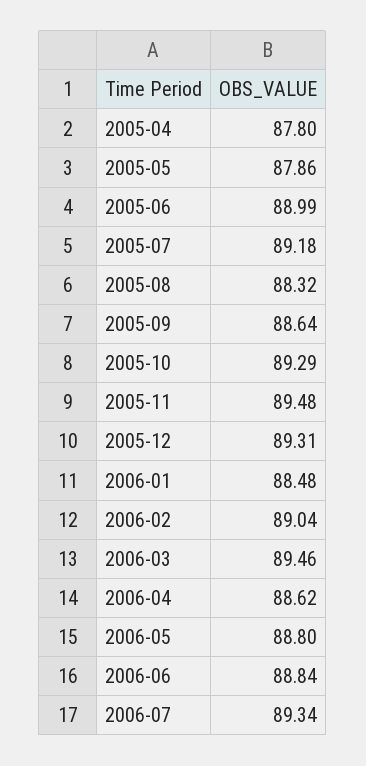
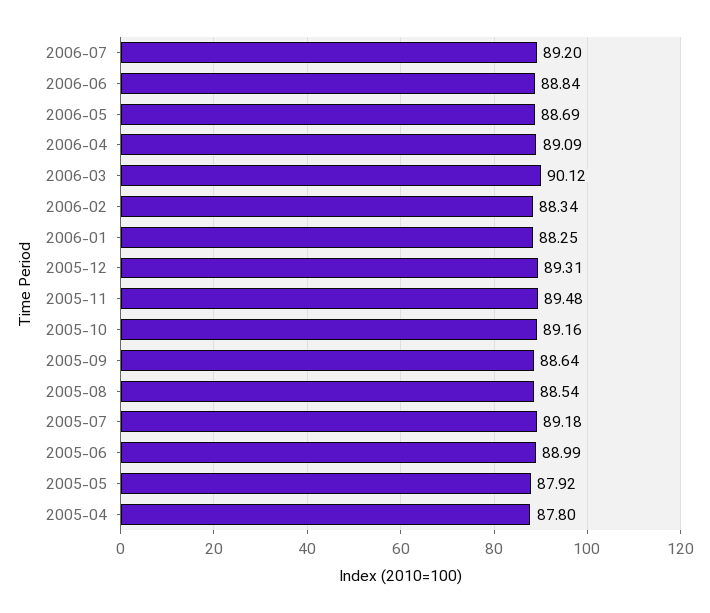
2005-05: 87.86 -> 87.92
2005-08: 88.32 -> 88.54
2005-10: 89.29 -> 89.16
2006-01: 88.48 -> 88.25
2006-02: 89.04 -> 88.34
2006-03: 89.46 -> 90.12
2006-04: 88.62 -> 89.09
2006-05: 88.8 -> 88.69
2006-07: 89.34 -> 89.2

